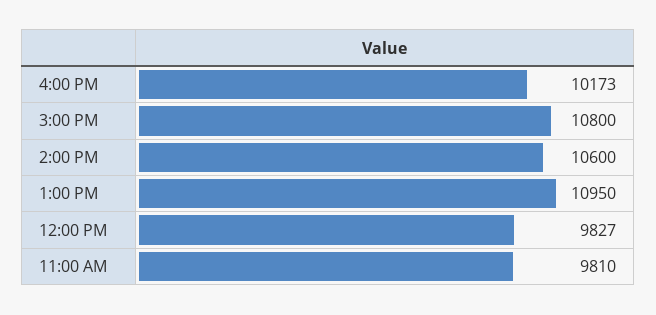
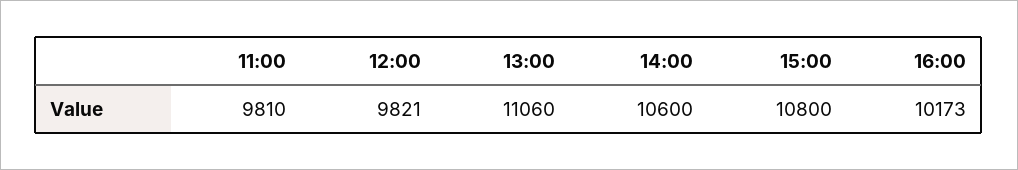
1:00 PM: 10950 -> 11060
12:00 PM: 9827 -> 9821

